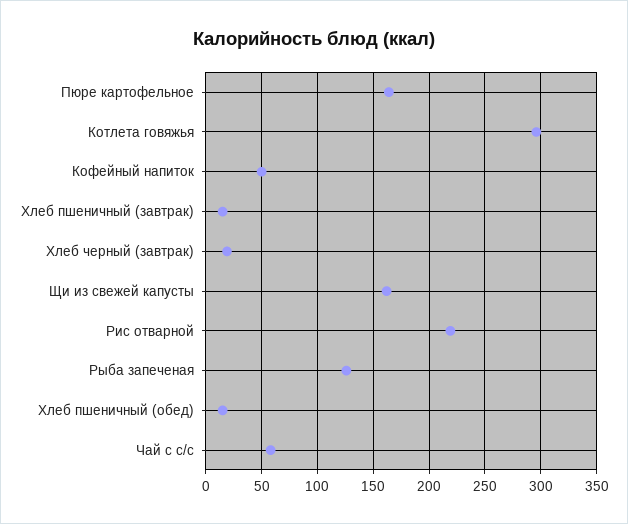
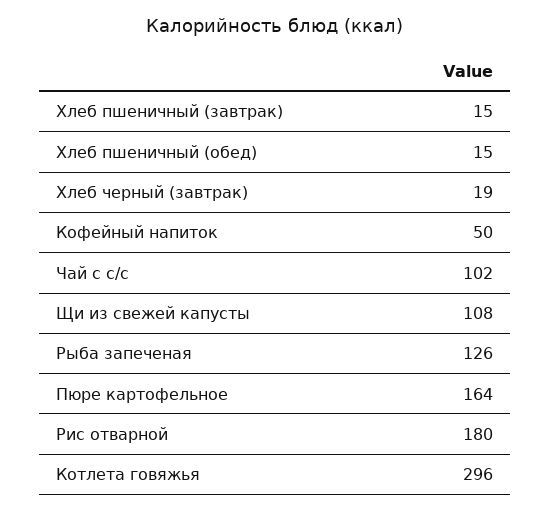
Щи из свежей капусты: 160 -> 108
Рис отварной: 220 -> 180
Чай с с/с: 60 -> 102

